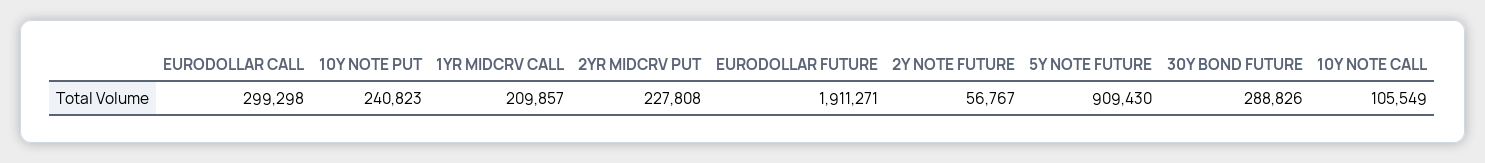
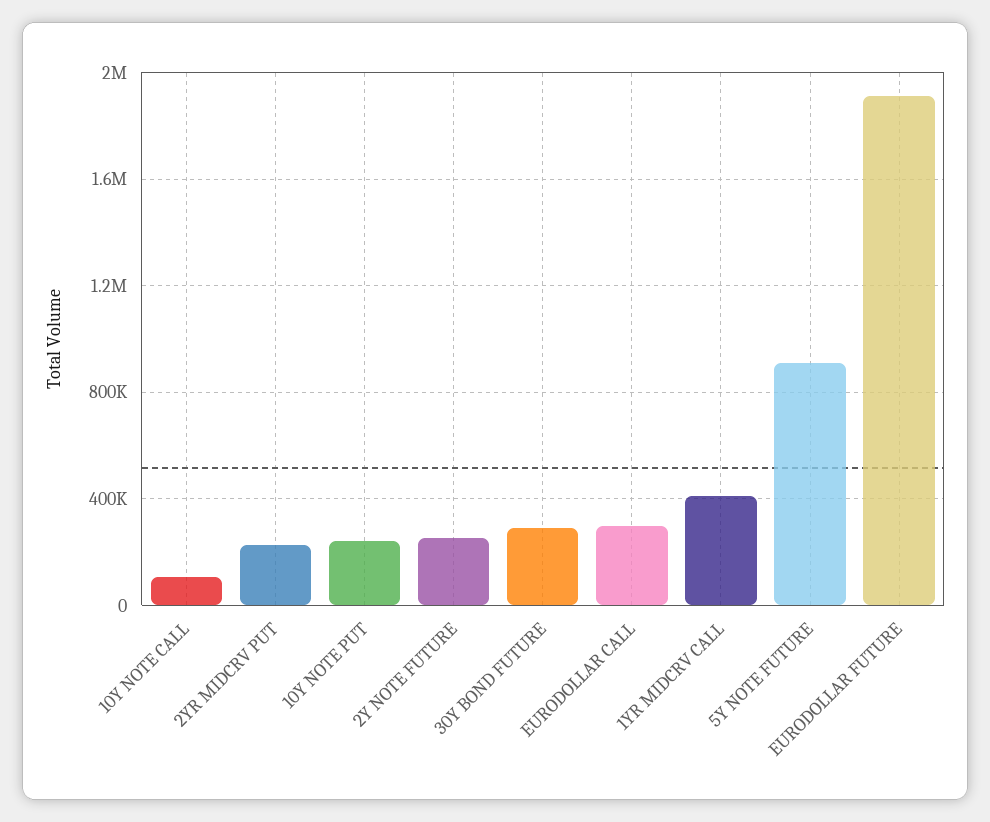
1YR MIDCRV CALL: 209857 -> 400000
2Y NOTE FUTURE: 56767 -> 250000

